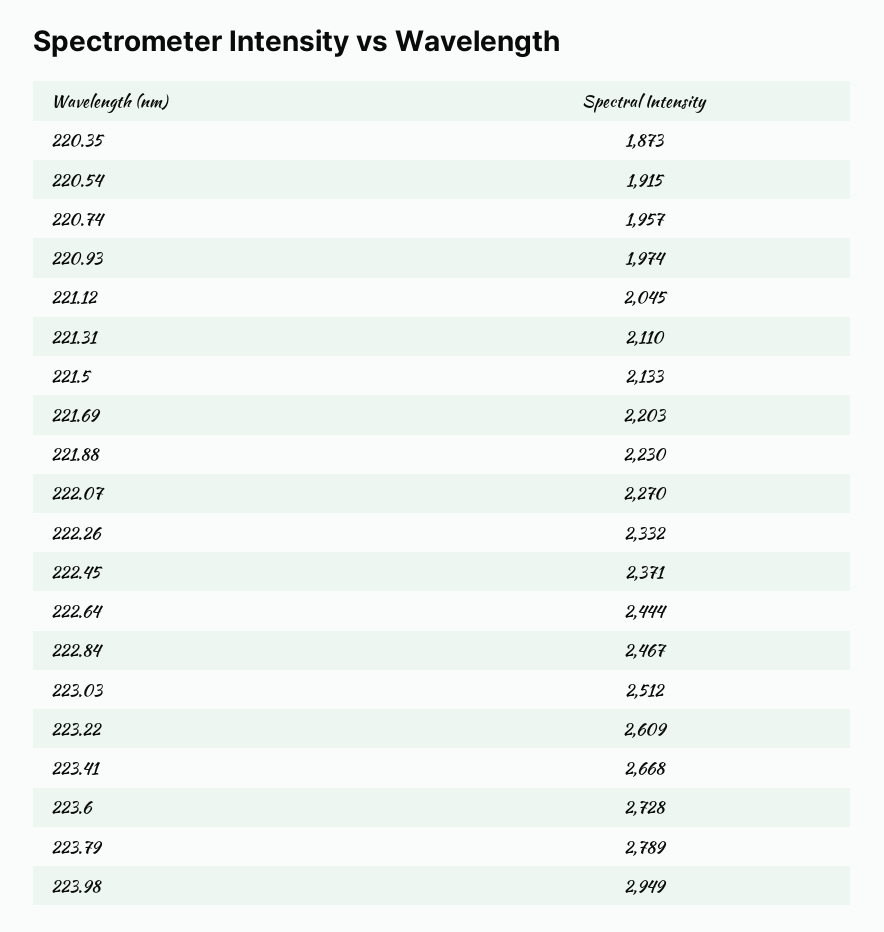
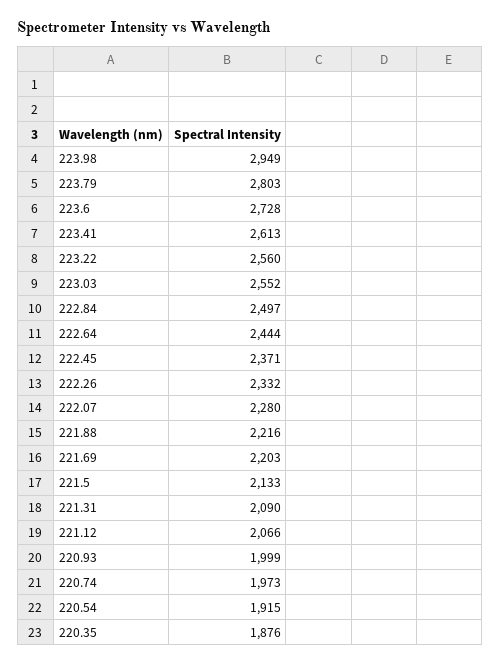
220.35: 1873 -> 1876
220.74: 1957 -> 1973
220.93: 1974 -> 1999
221.12: 2045 -> 2066
221.31: 2110 -> 2090
221.88: 2230 -> 2216
222.07: 2270 -> 2280
222.84: 2467 -> 2497
223.03: 2512 -> 2552
223.22: 2609 -> 2560
223.41: 2668 -> 2613
223.79: 2789 -> 2803

